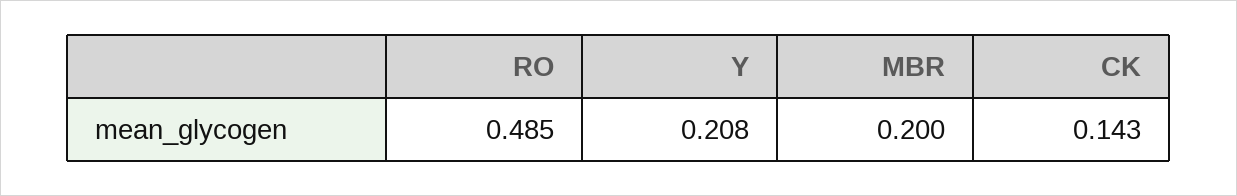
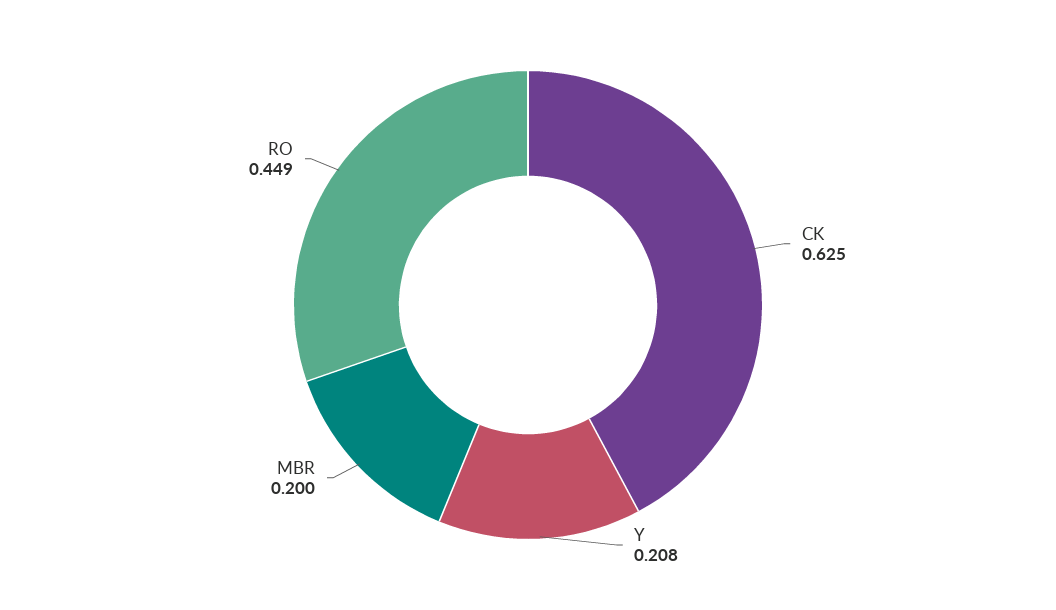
RO: 0.485 -> 0.449
CK: 0.143 -> 0.625

